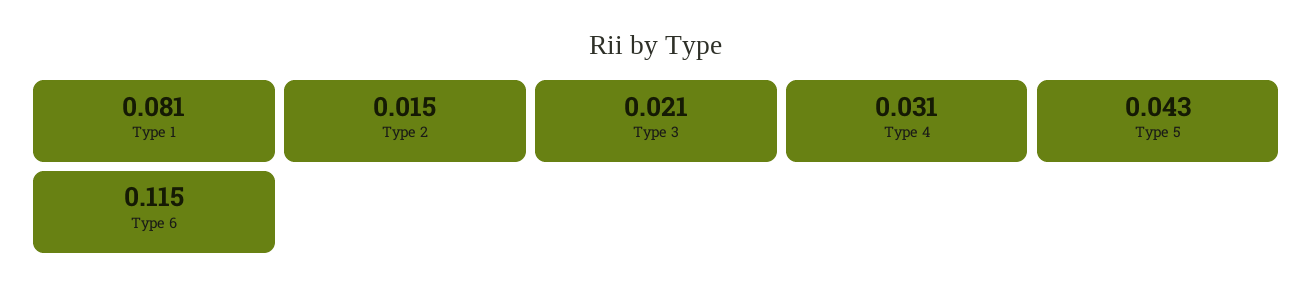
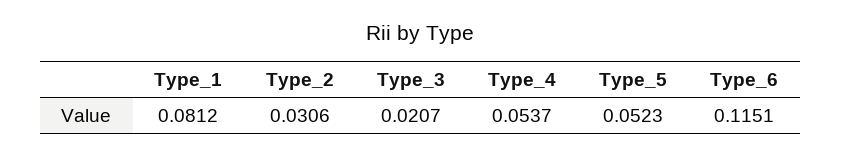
Type 2: 0.015 -> 0.0306
Type 4: 0.031 -> 0.0537
Type 5: 0.043 -> 0.0523

